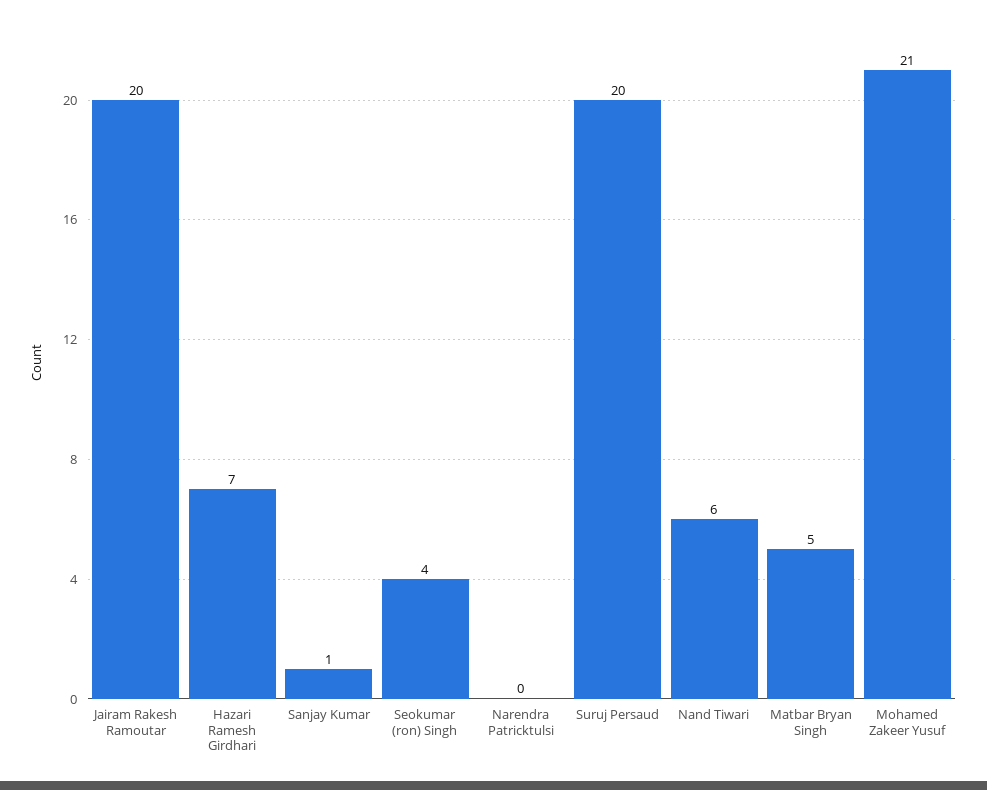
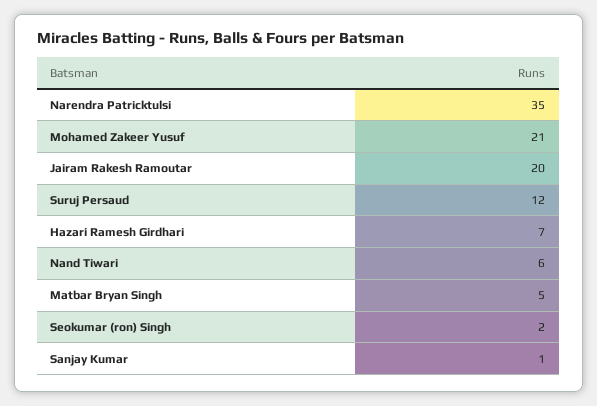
Seokumar (ron) Singh: 4 -> 2
Narendra Patricktulsi: 0 -> 35
Suruj Persaud: 20 -> 12

